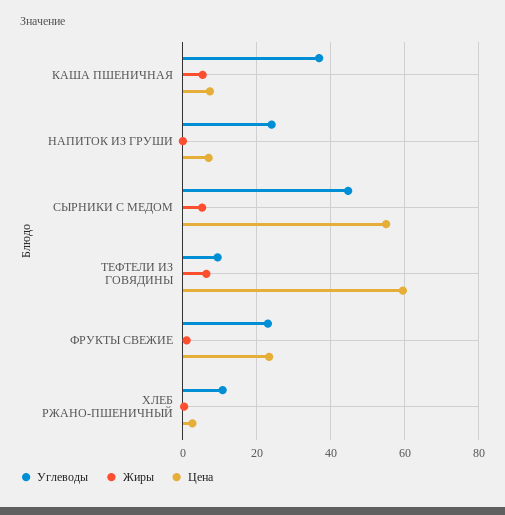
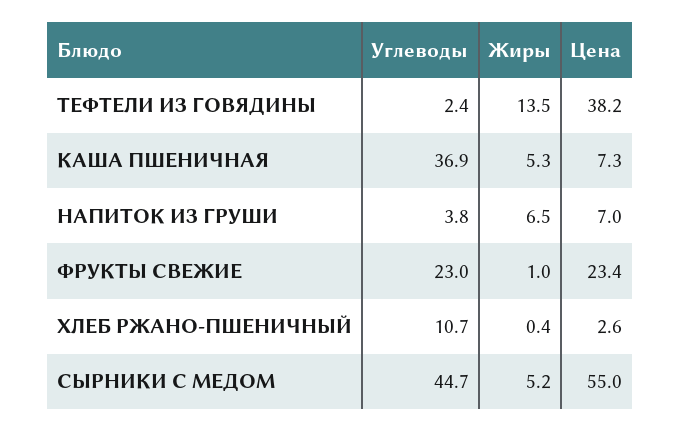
Углеводы, НАПИТОК ИЗ ГРУШИ: 24 -> 3.8
Жиры, НАПИТОК ИЗ ГРУШИ: 0 -> 6.5
Углеводы, ТЕФТЕЛИ ИЗ ГОВЯДИНЫ: 10 -> 2.4
Жиры, ТЕФТЕЛИ ИЗ ГОВЯДИНЫ: 6 -> 13.5
Цена, ТЕФТЕЛИ ИЗ ГОВЯДИНЫ: 60 -> 38.2

